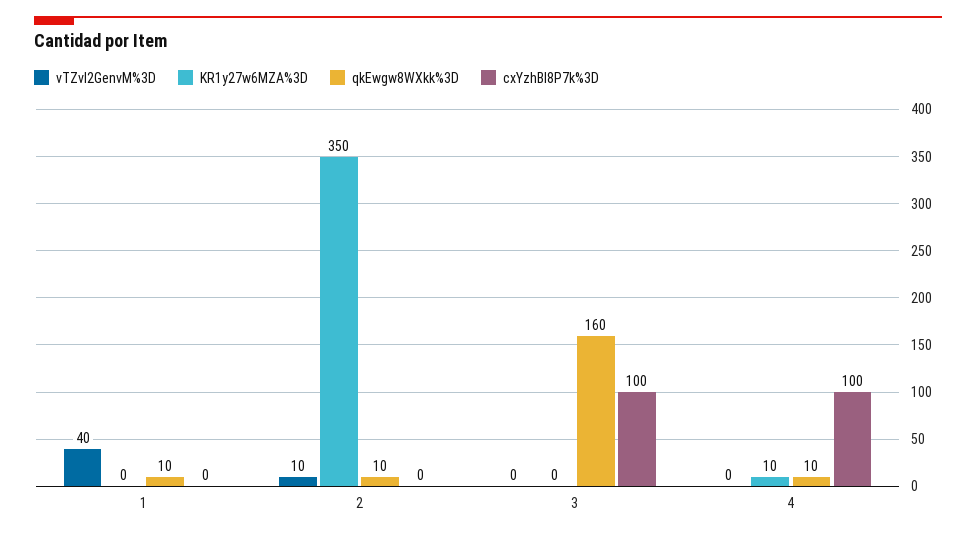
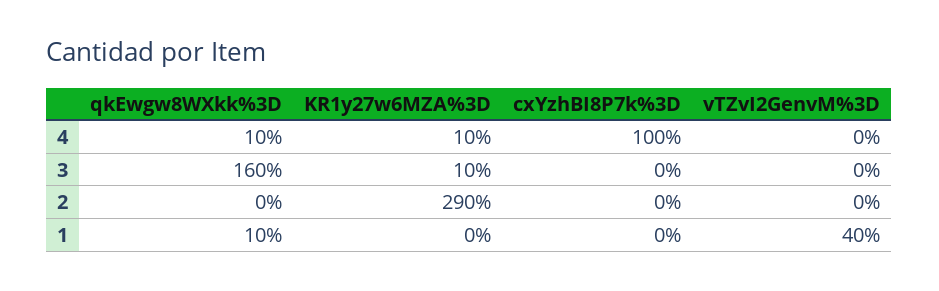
vTZvI2GenvM%3D, 2: 10 -> 0
KR1y27w6MZA%3D, 2: 350 -> 290
qkEwgw8WXkk%3D, 2: 10 -> 0
KR1y27w6MZA%3D, 3: 0 -> 10
cxYzhBI8P7k%3D, 3: 100 -> 0

